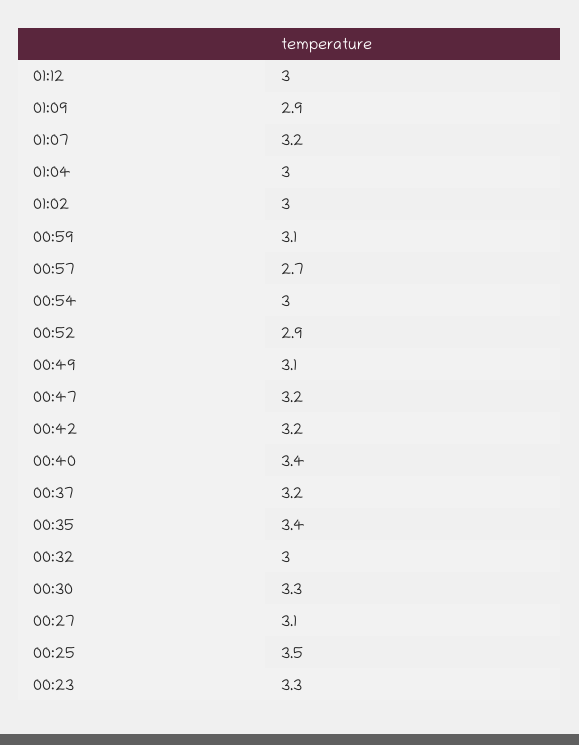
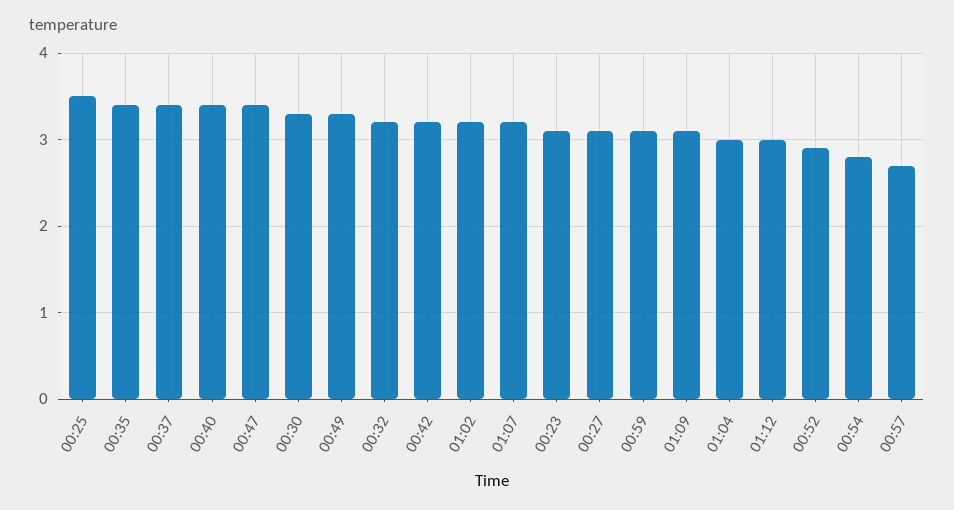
01:09: 2.9 -> 3.1
01:02: 3 -> 3.2
00:54: 3 -> 2.8
00:49: 3.1 -> 3.3
00:47: 3.2 -> 3.4
00:37: 3.2 -> 3.4
00:32: 3 -> 3.2
00:23: 3.3 -> 3.1

